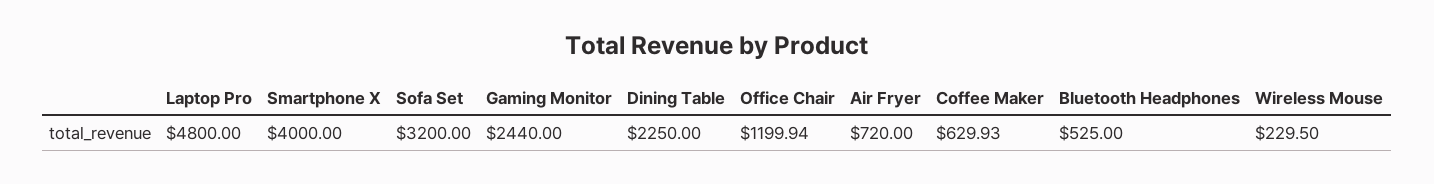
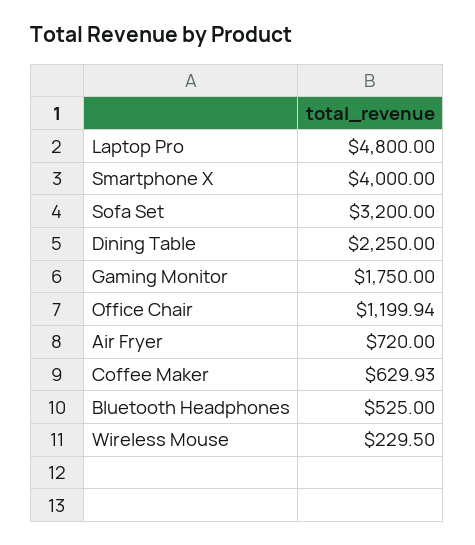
Gaming Monitor: 2440 -> 1750

